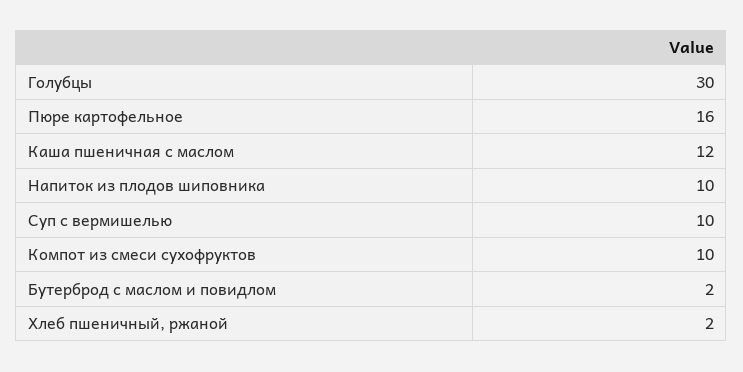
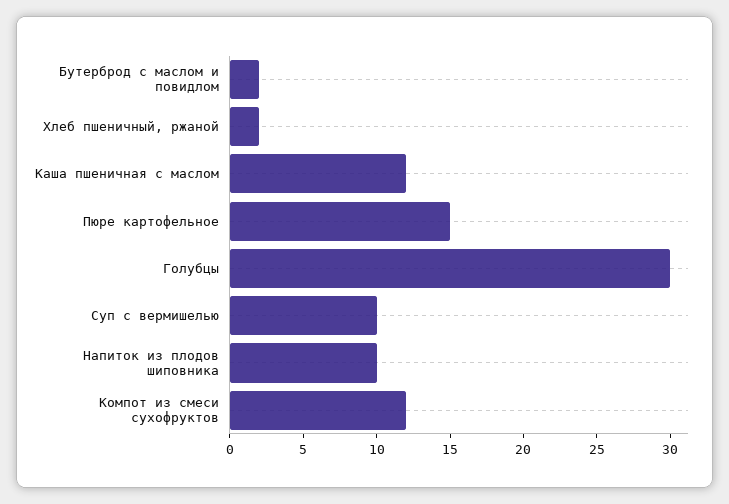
Пюре картофельное: 16 -> 15
Компот из смеси сухофруктов: 10 -> 12

